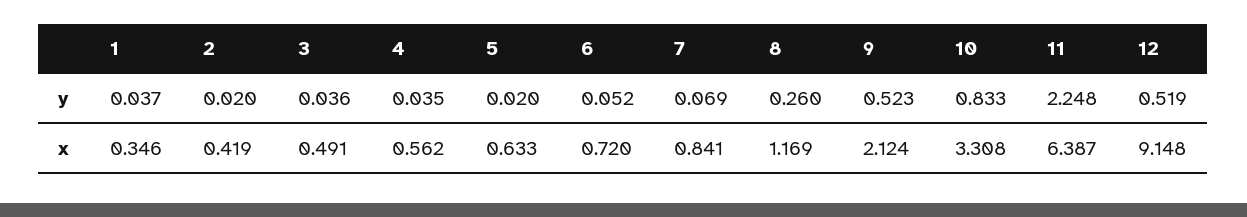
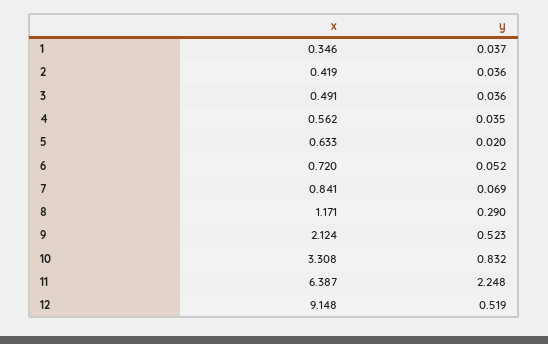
2, y: 0.02 -> 0.036
8, y: 0.26 -> 0.29
10, y: 0.833 -> 0.832
8, x: 1.169 -> 1.171

